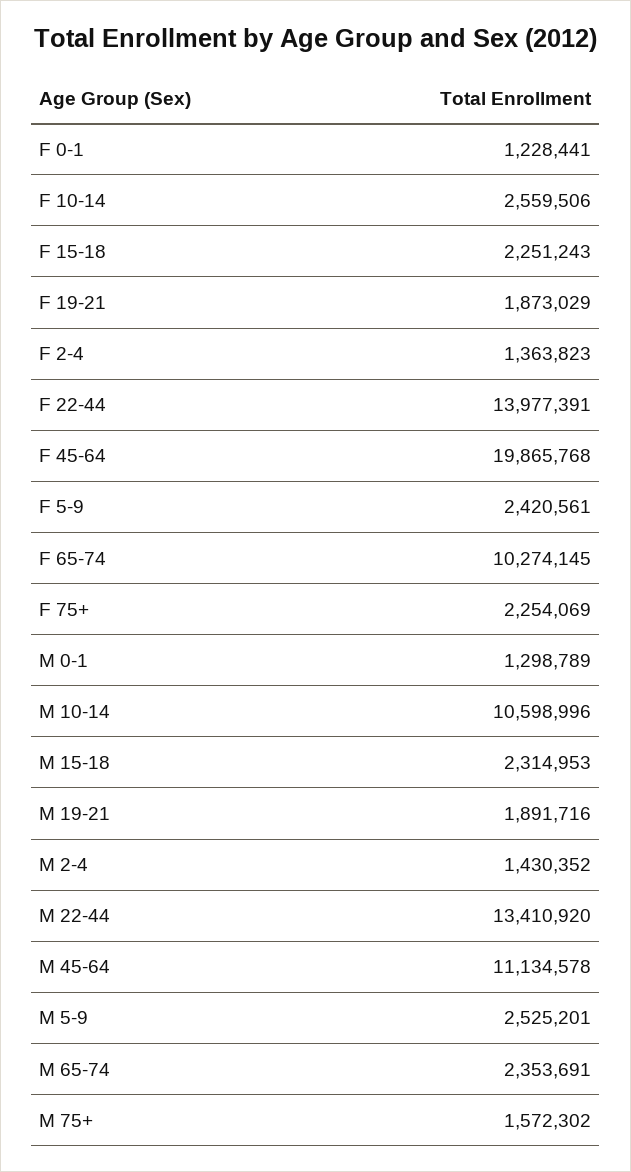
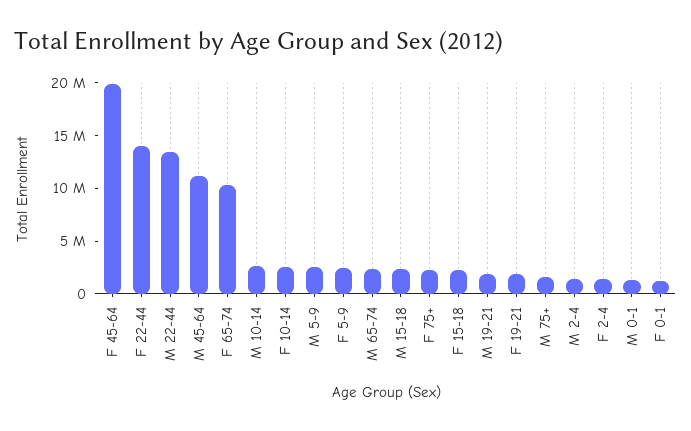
M 10-14: 10598996 -> 3000000

